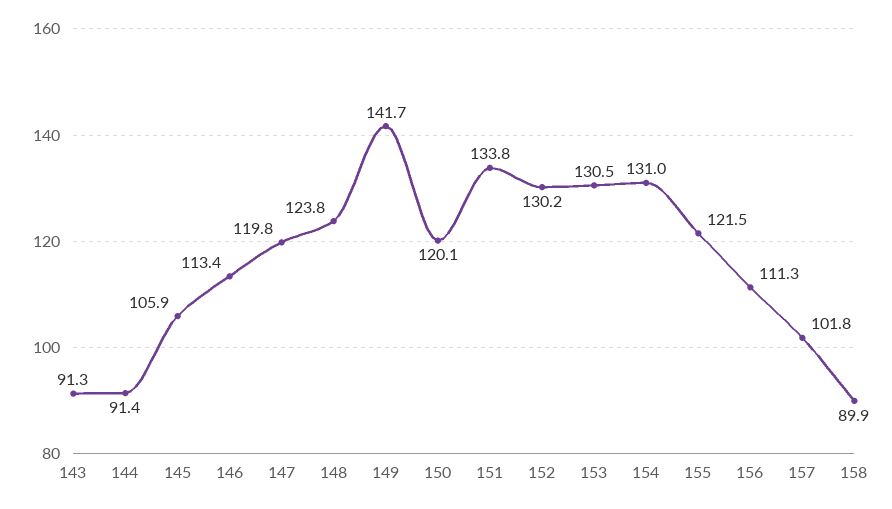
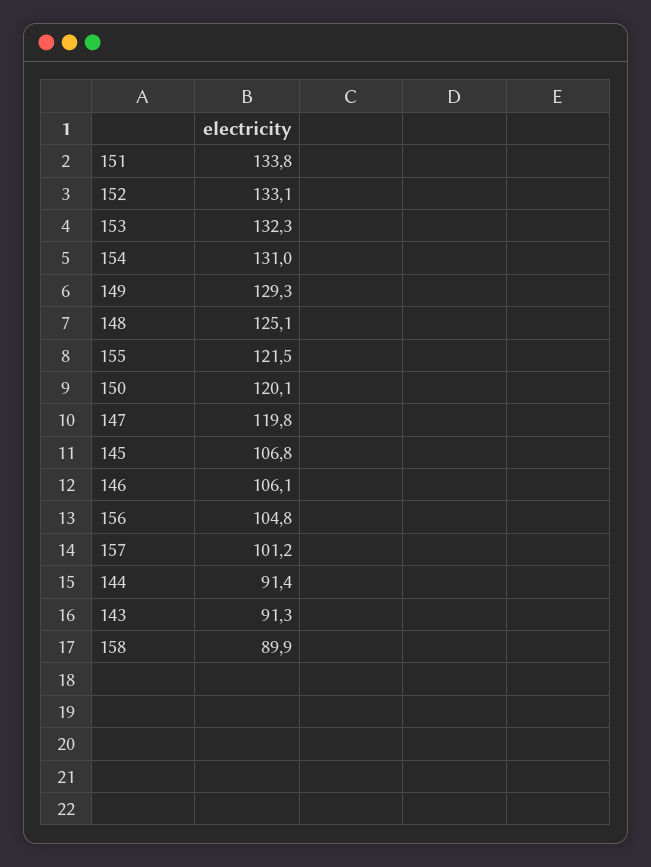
145: 105.9 -> 106.8
146: 113.4 -> 106.1
148: 123.8 -> 125.1
149: 141.7 -> 129.3
152: 130.2 -> 133.1
153: 130.5 -> 132.3
156: 111.3 -> 104.8
157: 101.8 -> 101.2

